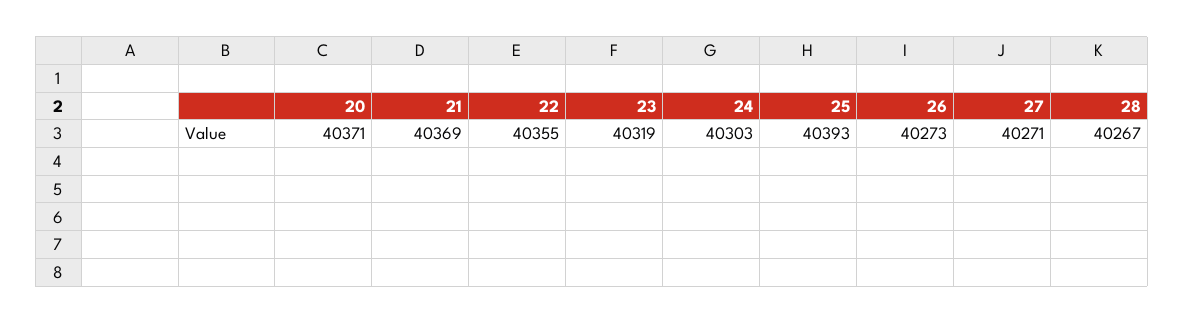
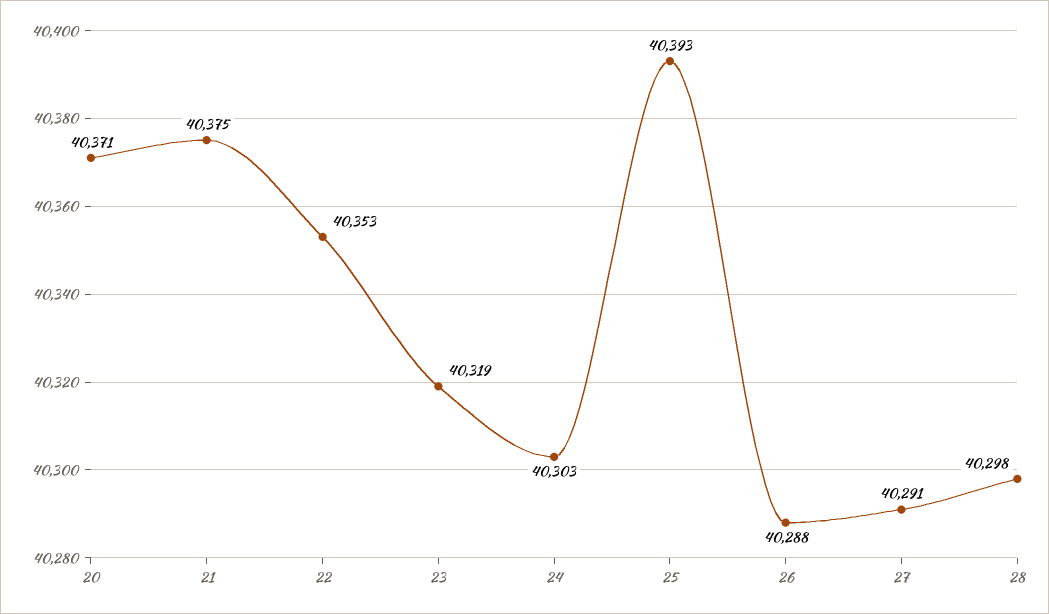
21: 40369 -> 40375
22: 40355 -> 40353
26: 40273 -> 40288
27: 40271 -> 40291
28: 40267 -> 40298

